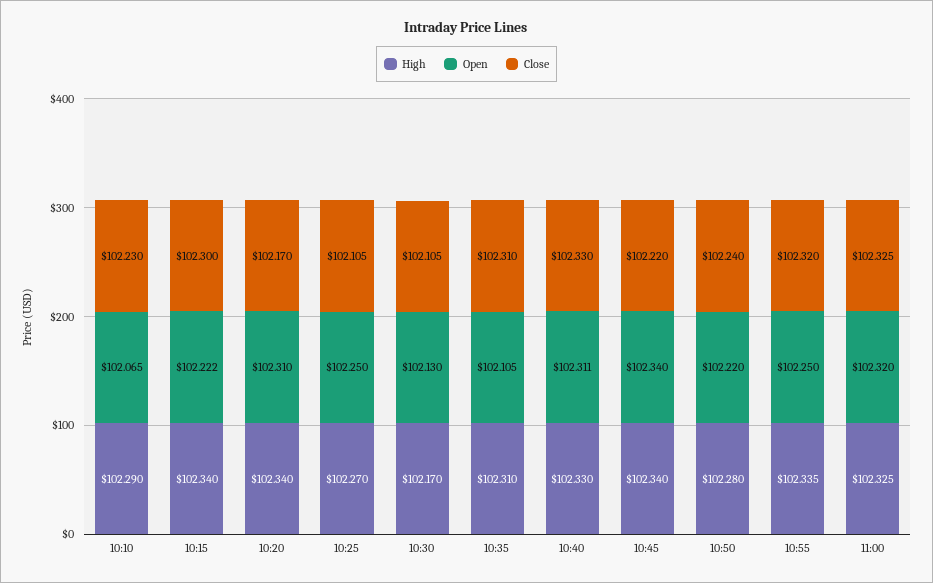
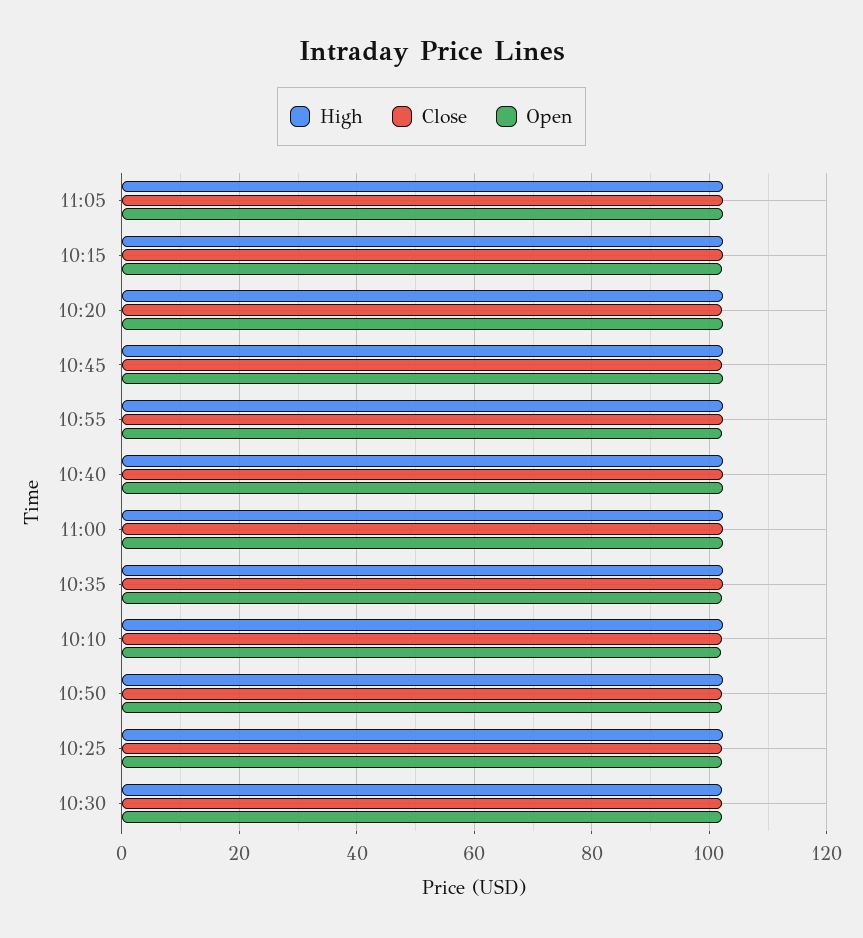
High, 11:05: none -> 102
Close, 11:05: none -> 102
Open, 11:05: none -> 102

